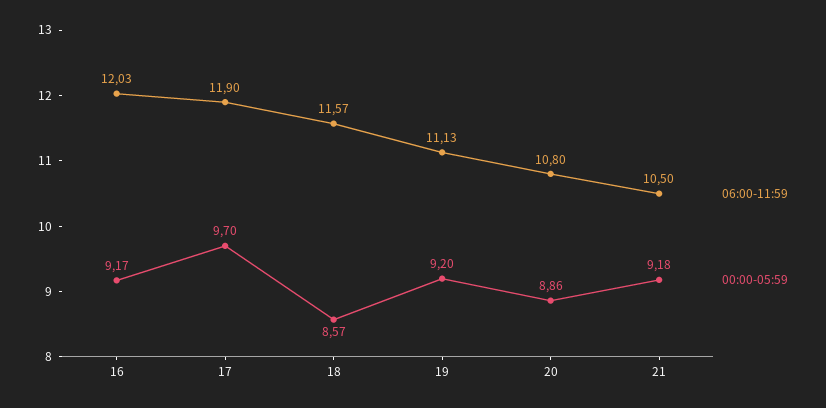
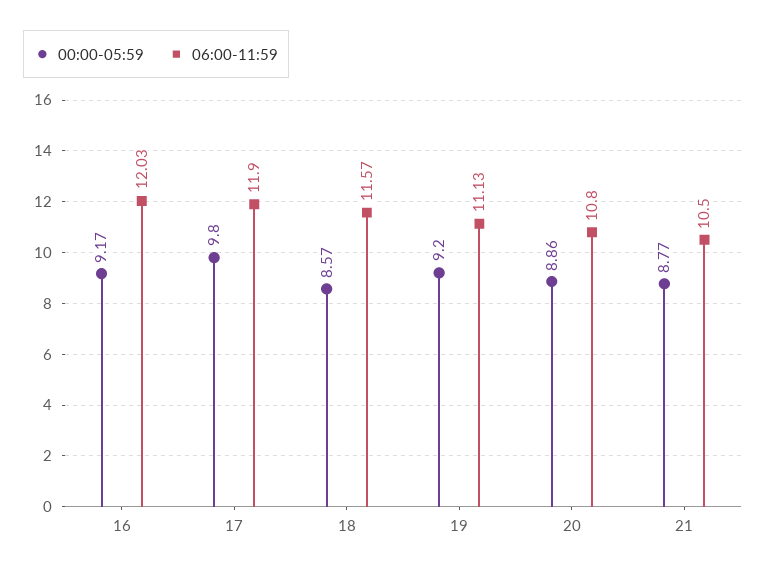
00:00-05:59, 17: 9.7 -> 9.8
00:00-05:59, 21: 9.18 -> 8.77

